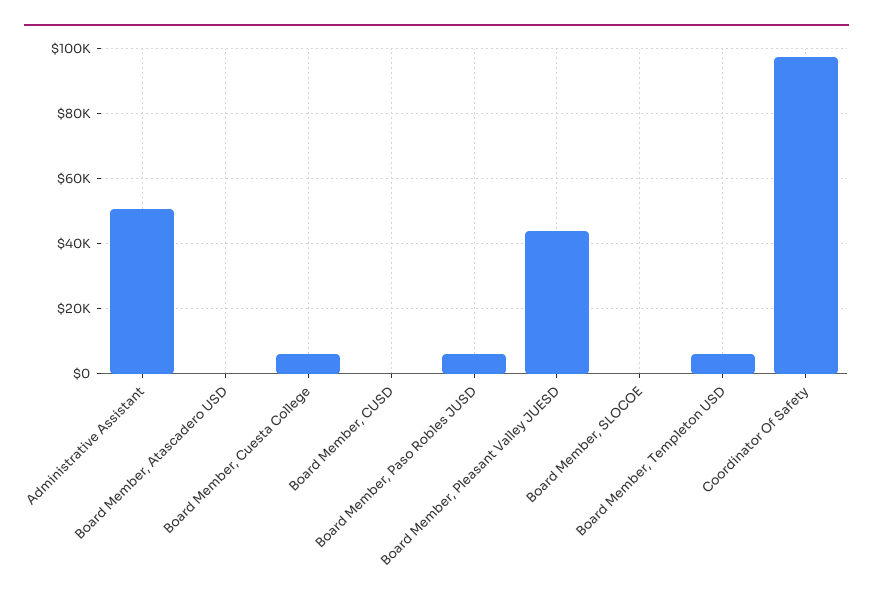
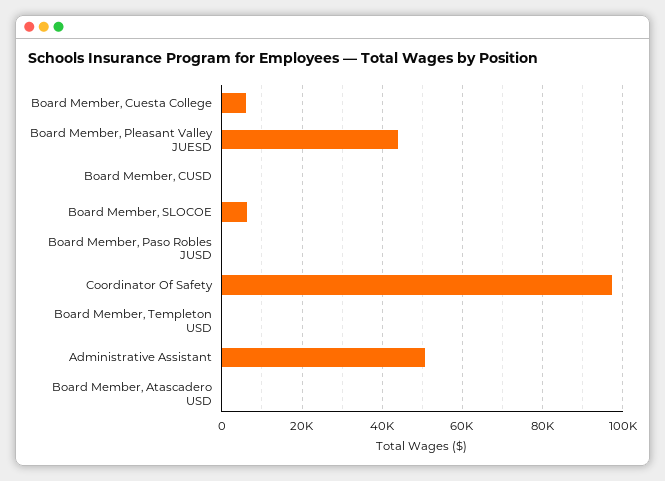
Board Member, Paso Robles JUSD: 6000 -> 0
Board Member, SLOCOE: 0 -> 6000
Board Member, Templeton USD: 6000 -> 0

